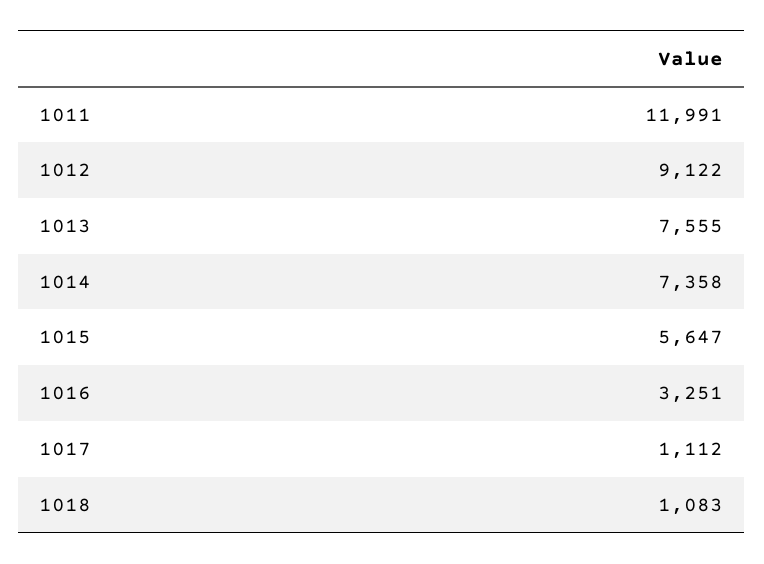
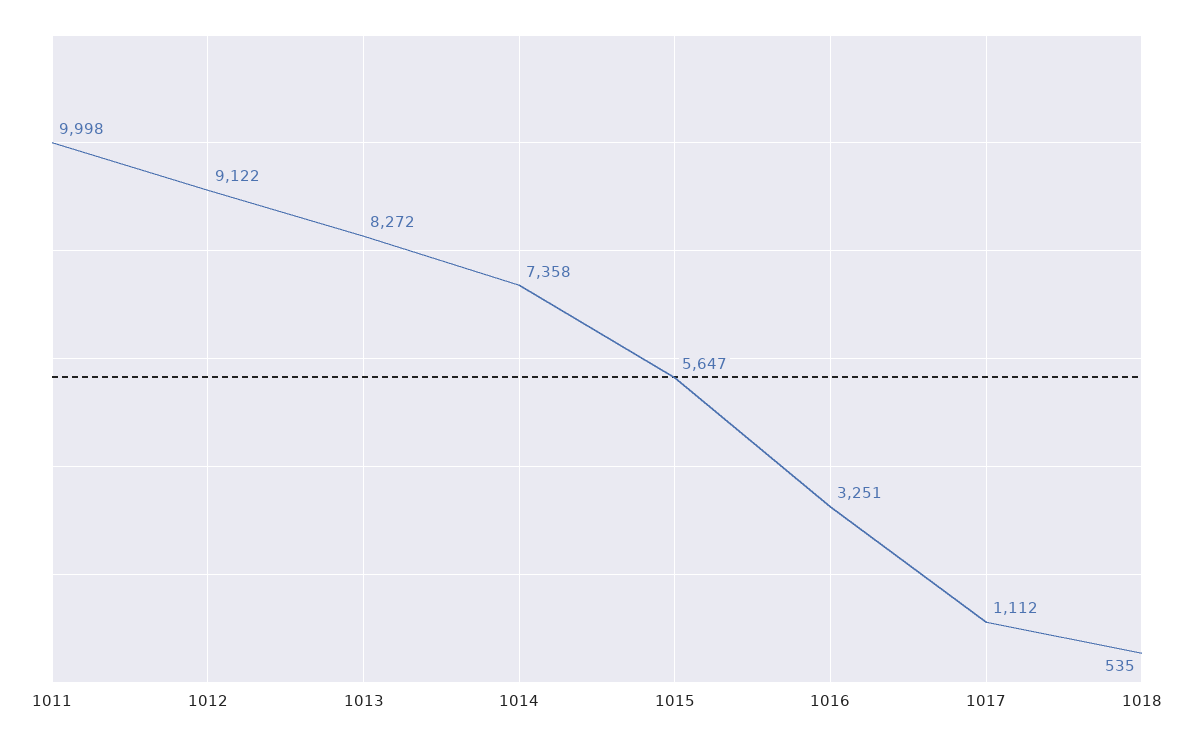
1011: 11991 -> 9998
1013: 7555 -> 8272
1018: 1083 -> 535

